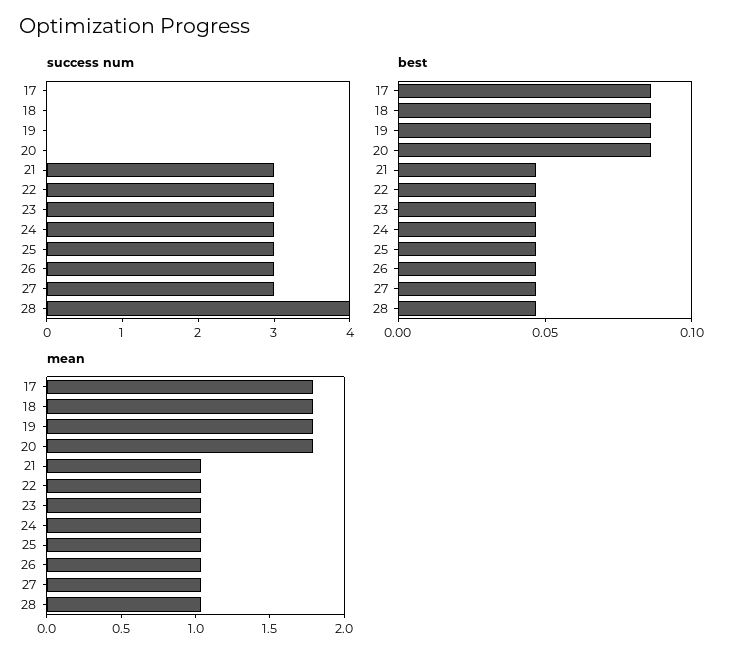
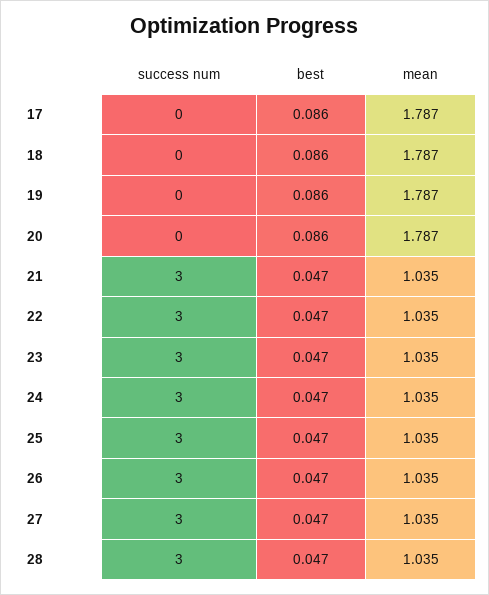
success num, 28: 4 -> 3

